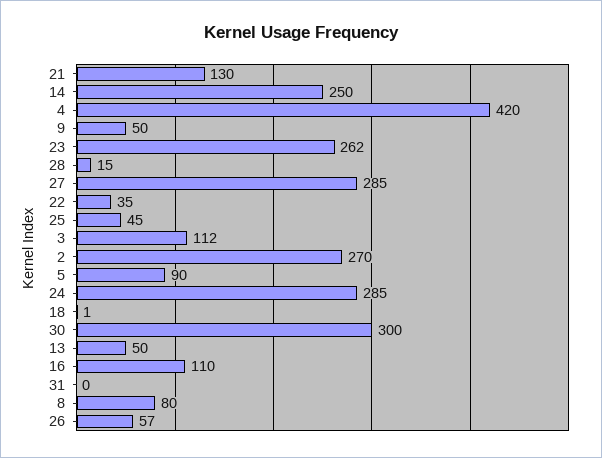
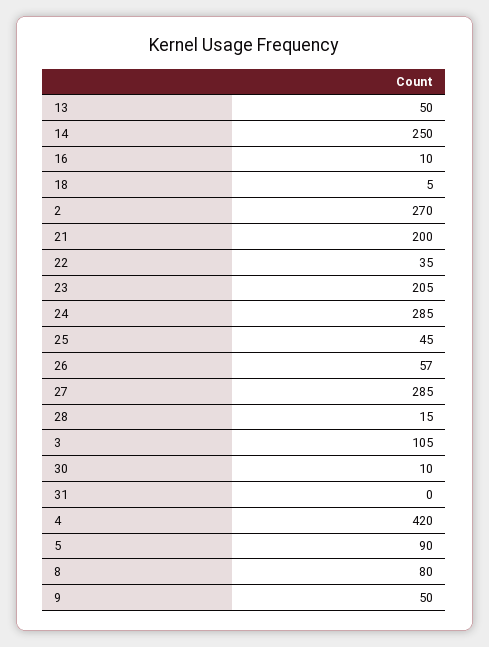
21: 130 -> 200
23: 262 -> 205
3: 112 -> 105
18: 1 -> 5
30: 300 -> 10
16: 110 -> 10

